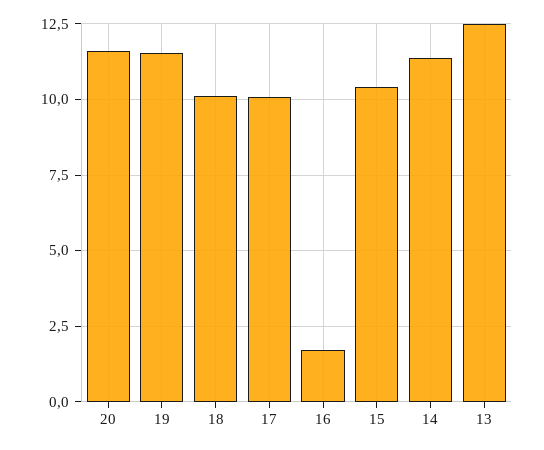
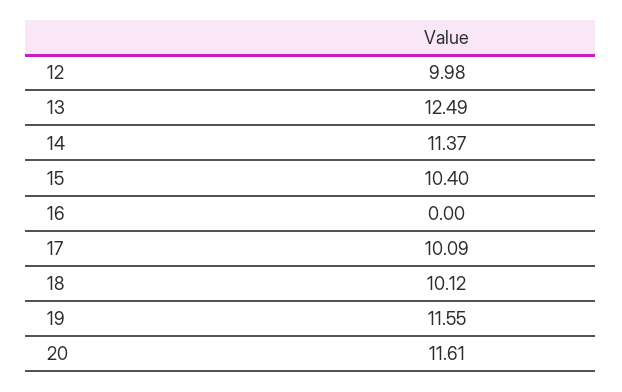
16: 1.75 -> 0
12: none -> 9.98

